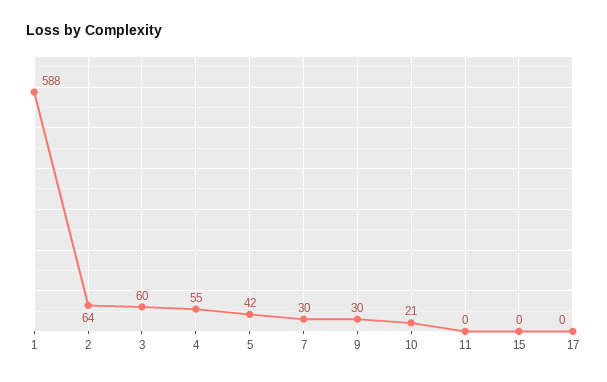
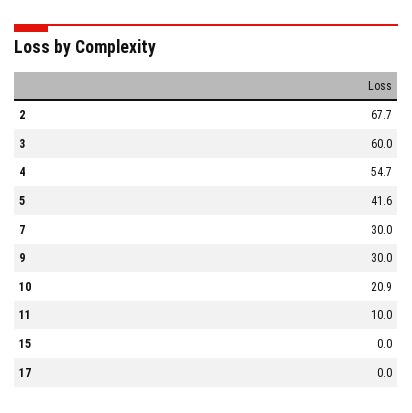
1: 588 -> none
2: 64 -> 67.7
11: 0 -> 10

